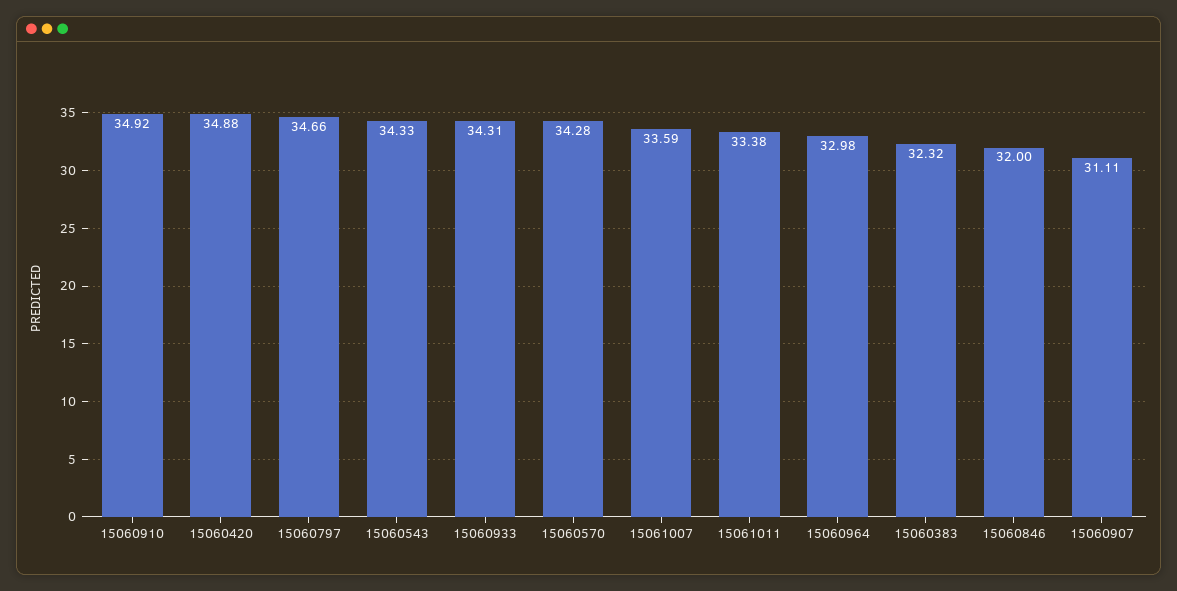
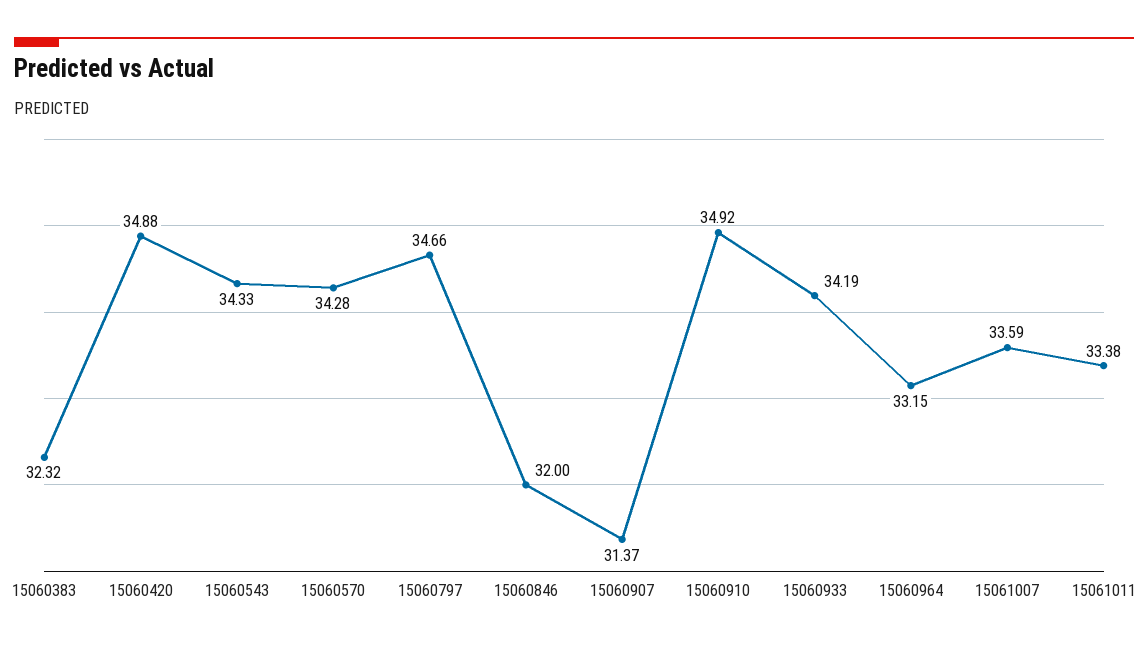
15060933: 34.31 -> 34.19
15060964: 32.98 -> 33.15
15060907: 31.11 -> 31.37

